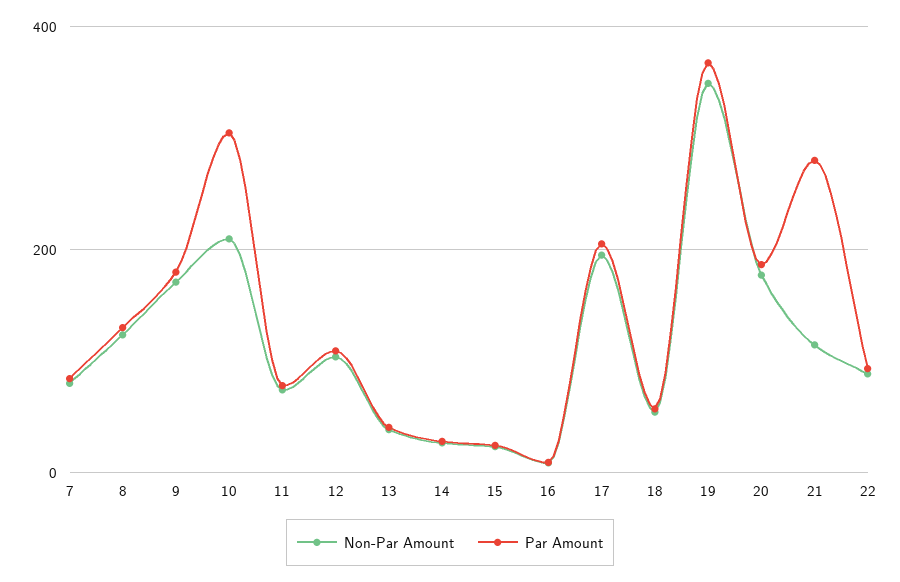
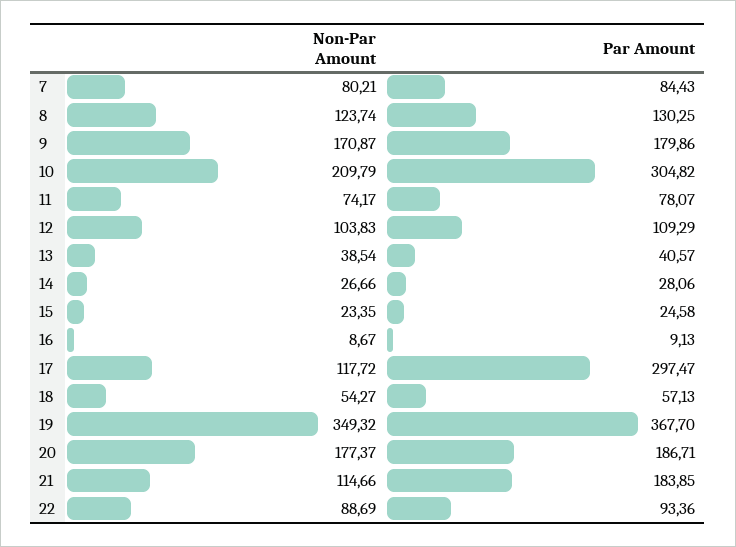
Non-Par Amount, 17: 200 -> 117.72
Par Amount, 17: 200 -> 297.47
Par Amount, 21: 280 -> 183.85

